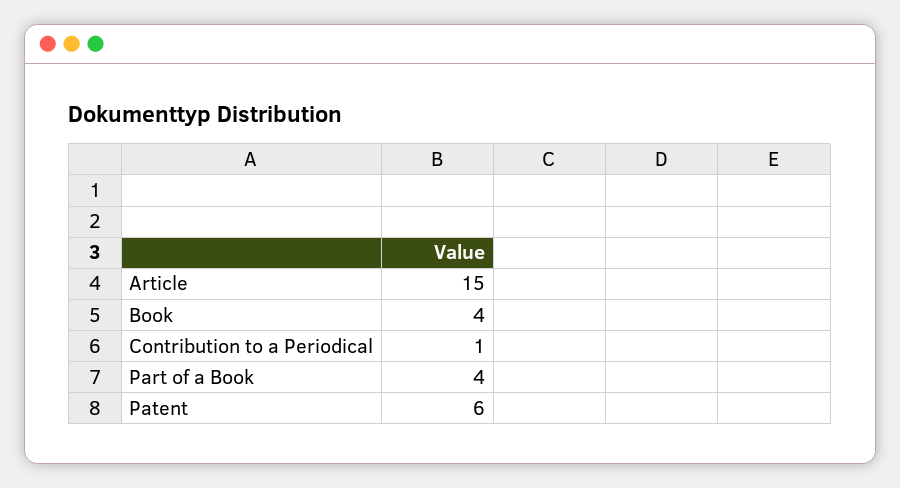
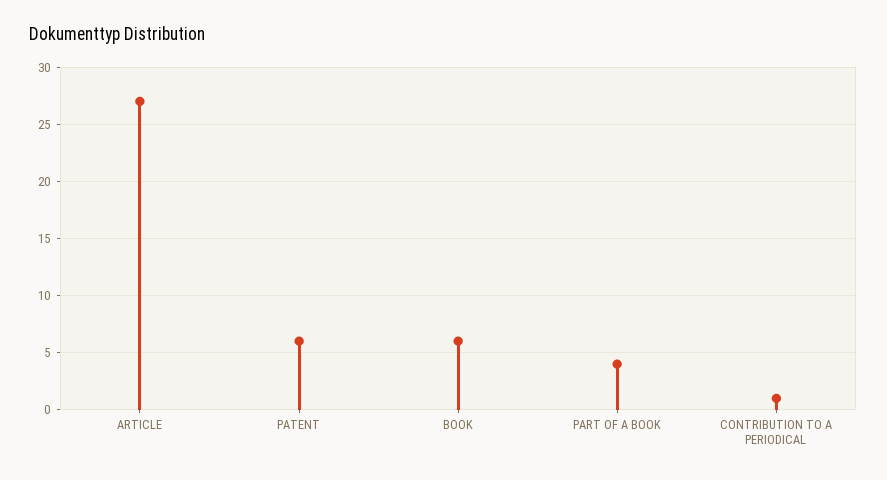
Article: 15 -> 27
Book: 4 -> 6

